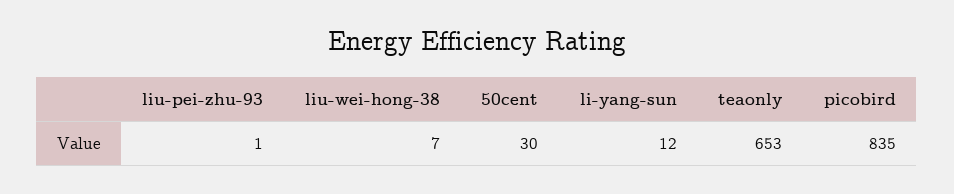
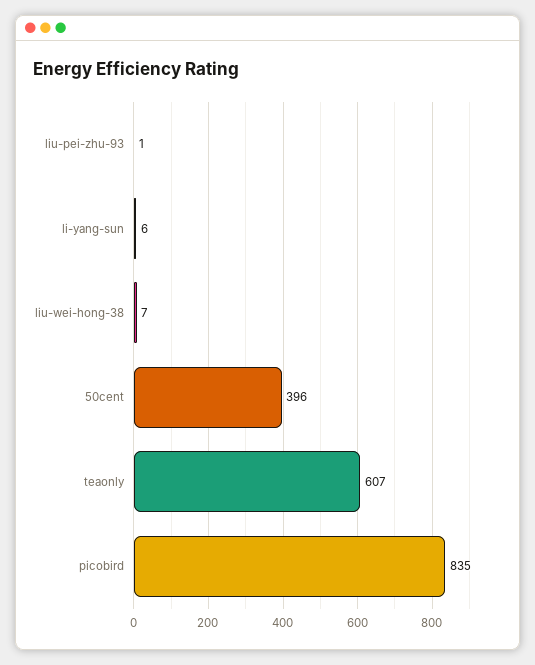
50cent: 30 -> 396
li-yang-sun: 12 -> 6
teaonly: 653 -> 607

